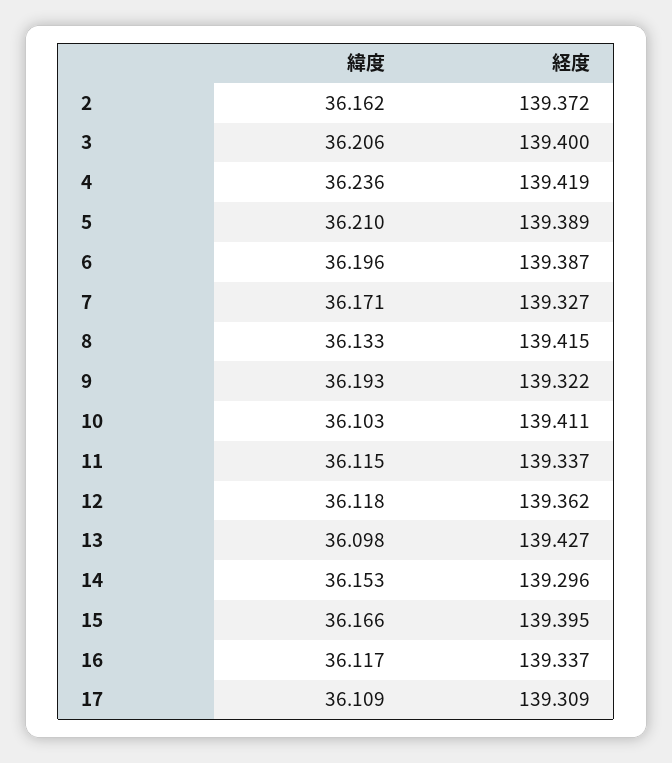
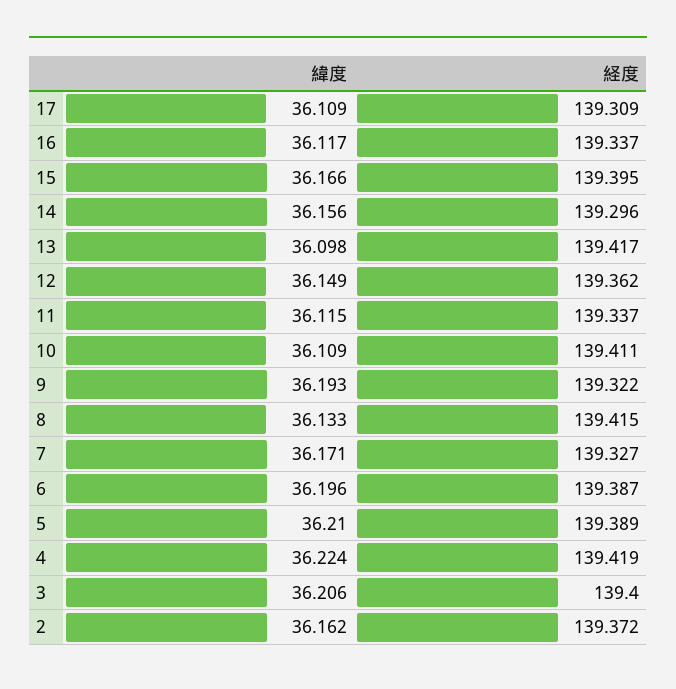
緯度, 4: 36.236 -> 36.224
緯度, 10: 36.103 -> 36.109
緯度, 12: 36.118 -> 36.149
経度, 13: 139.427 -> 139.417
緯度, 14: 36.153 -> 36.156

